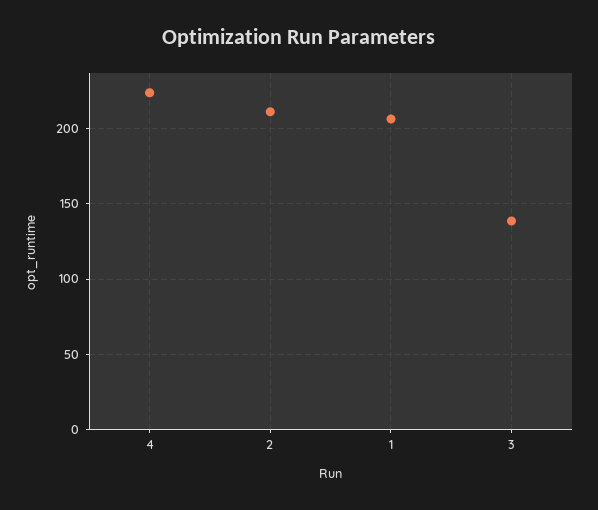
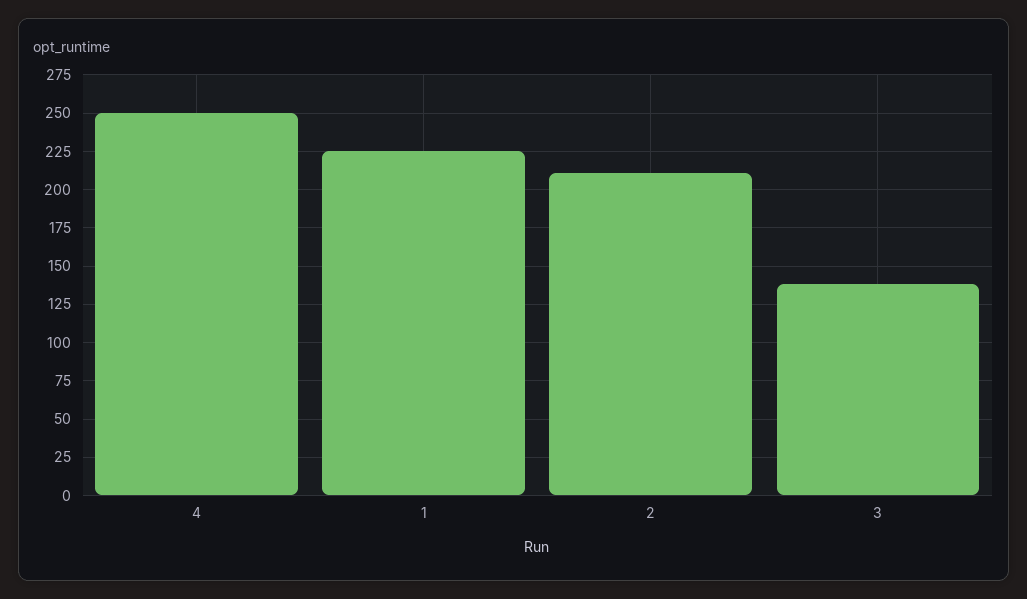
4: 225 -> 250
1: 205 -> 225

